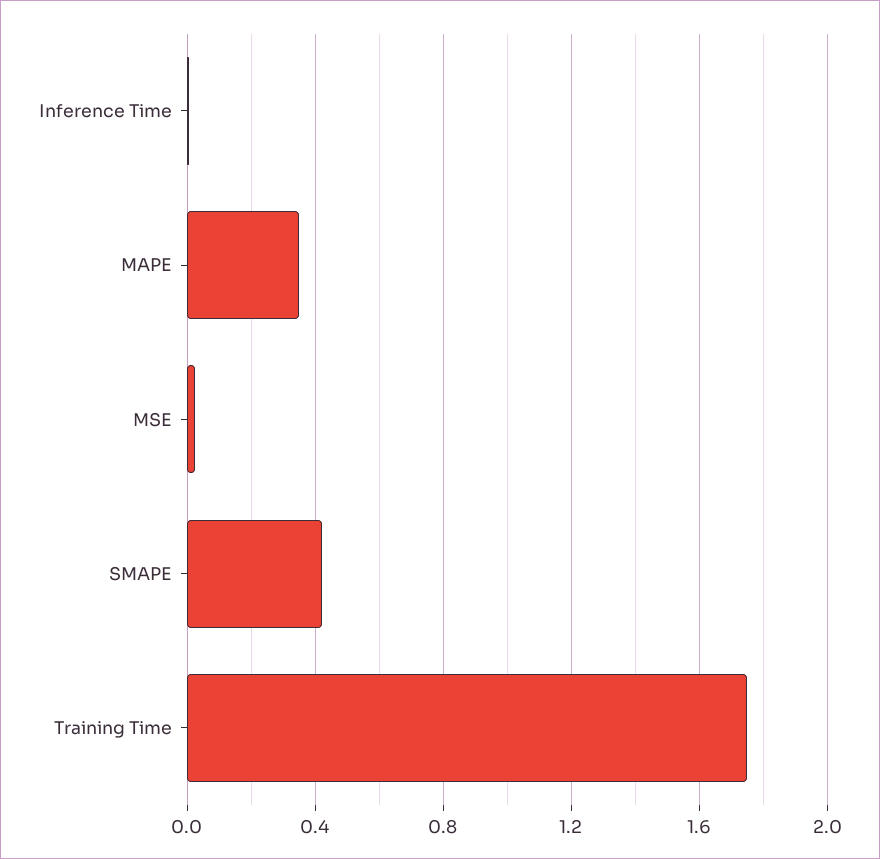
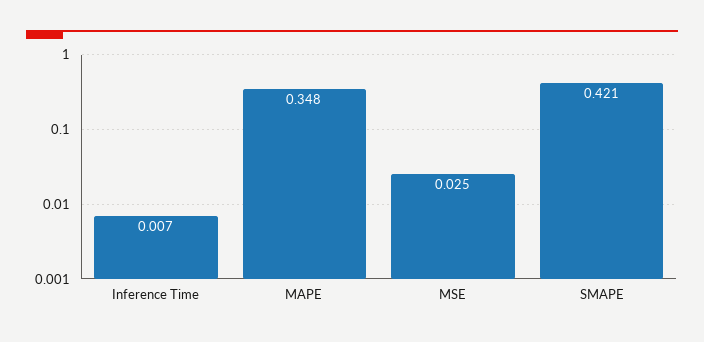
Training Time: 1.75 -> none

